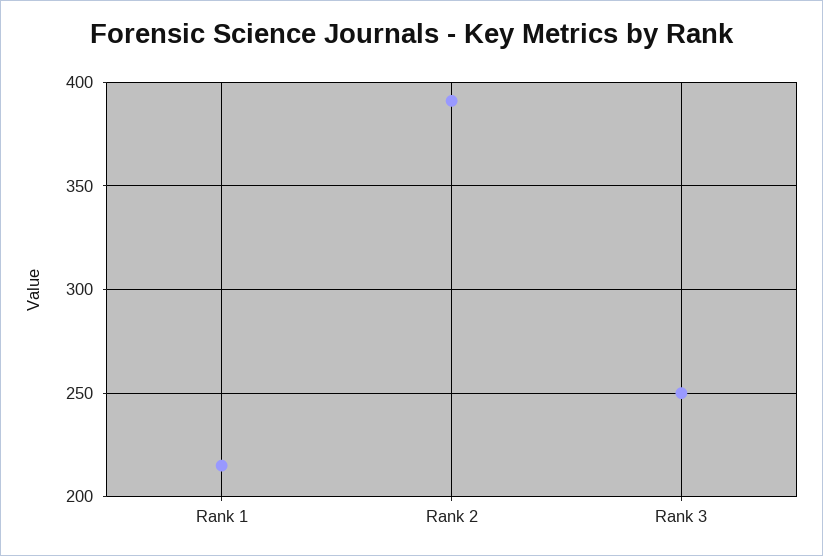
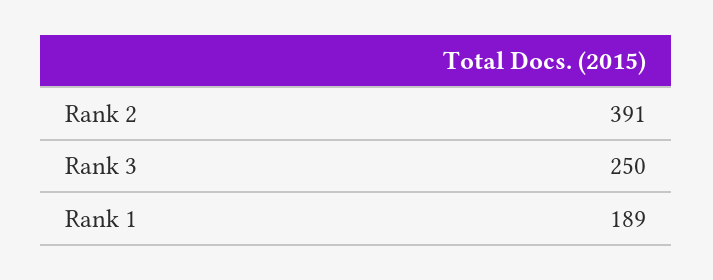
Rank 1: 215 -> 189

